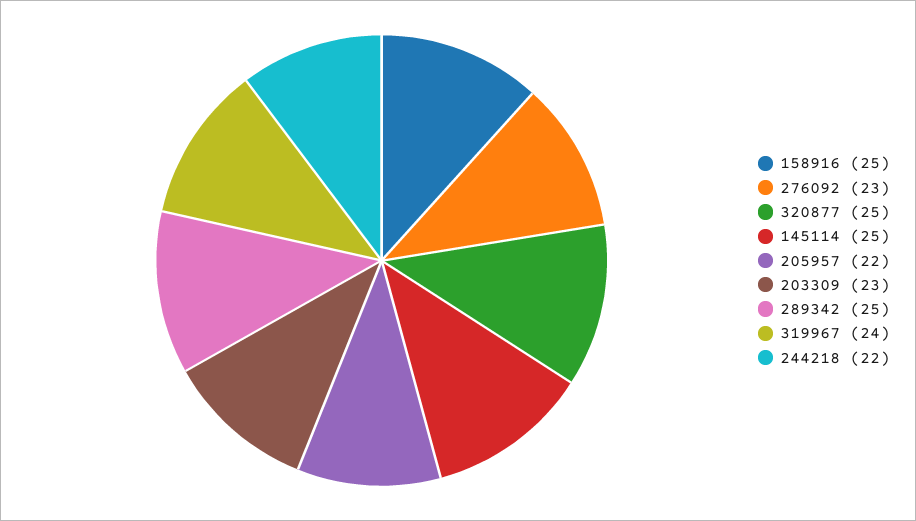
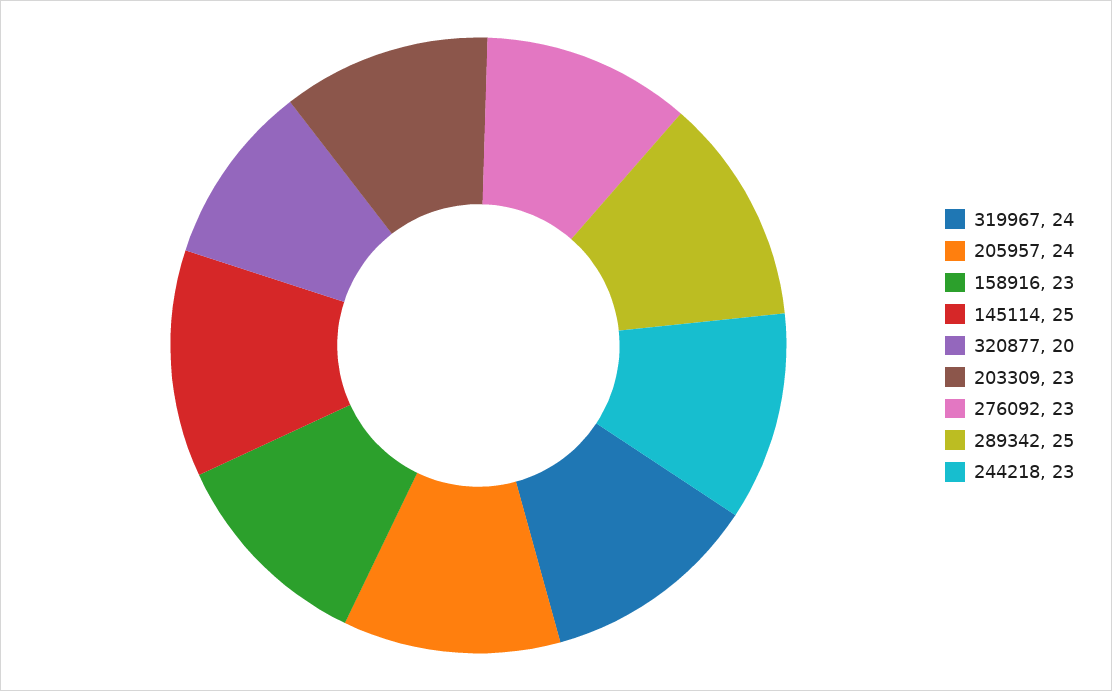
158916: 25 -> 23
320877: 25 -> 20
205957: 22 -> 24
244218: 22 -> 23

